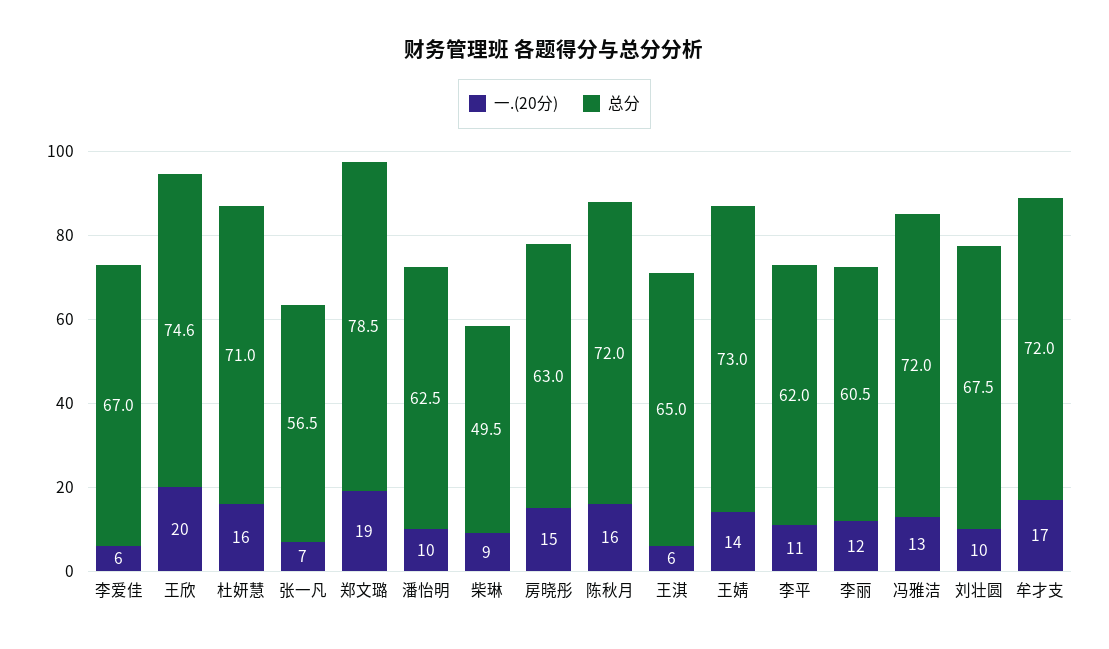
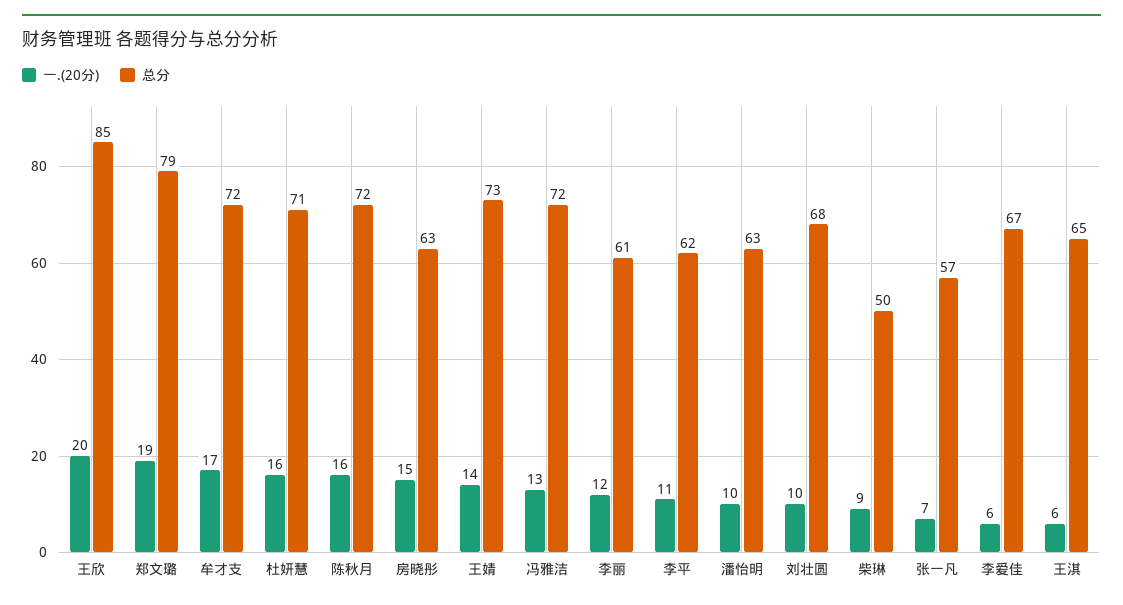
总分, 王欣: 74.6 -> 85

